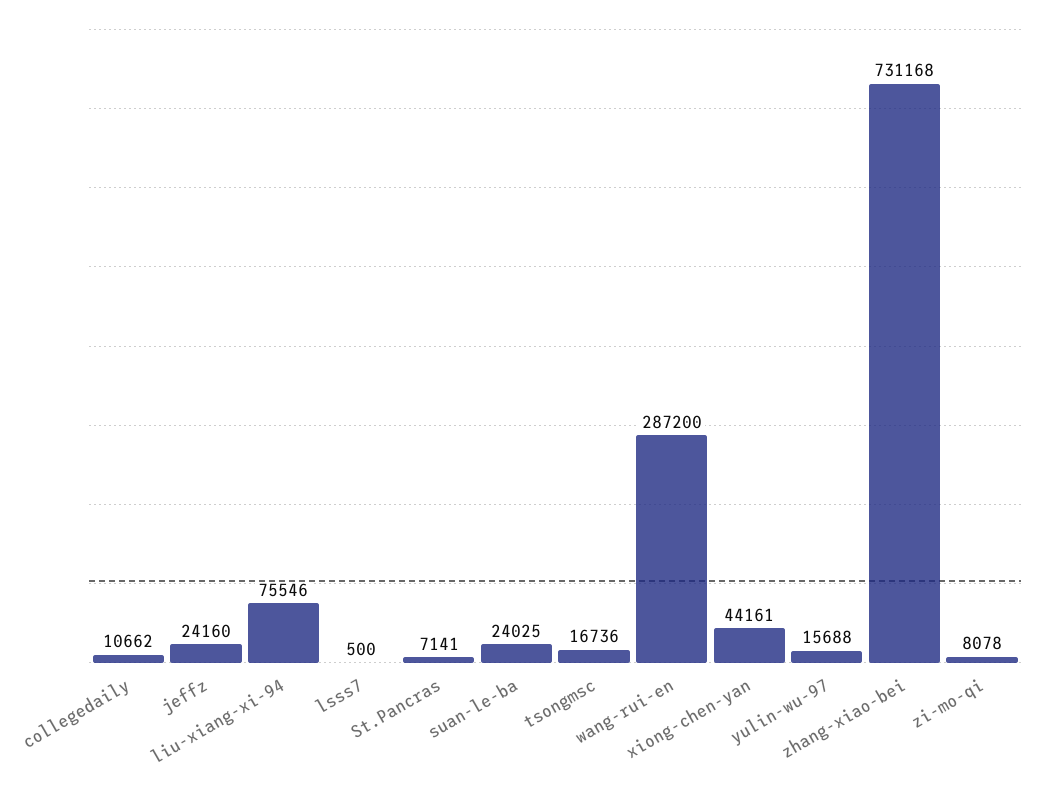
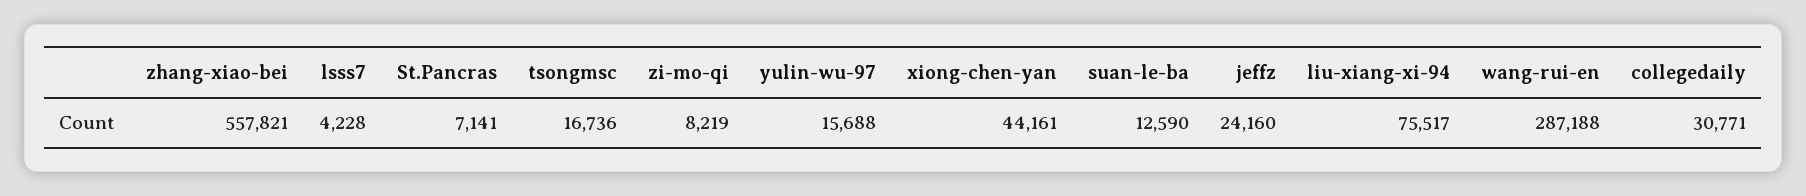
collegedaily: 10662 -> 30771
liu-xiang-xi-94: 75546 -> 75517
lsss7: 500 -> 4228
suan-le-ba: 24025 -> 12590
wang-rui-en: 287200 -> 287188
zhang-xiao-bei: 731168 -> 557821
zi-mo-qi: 8078 -> 8219

